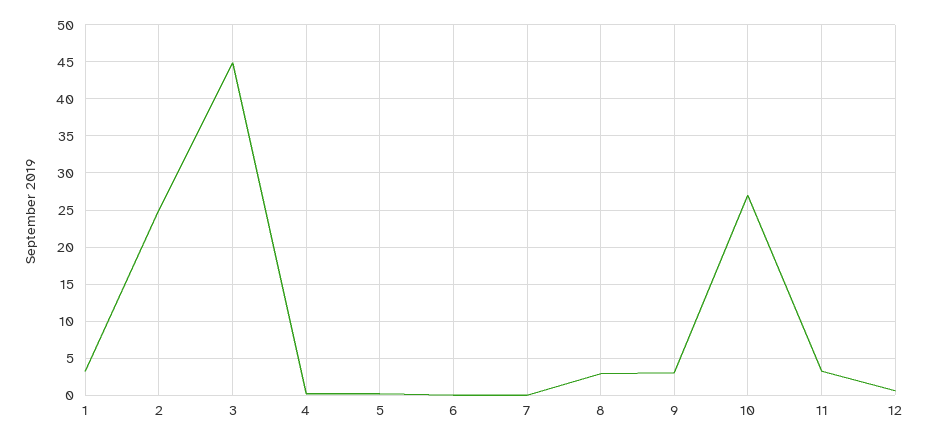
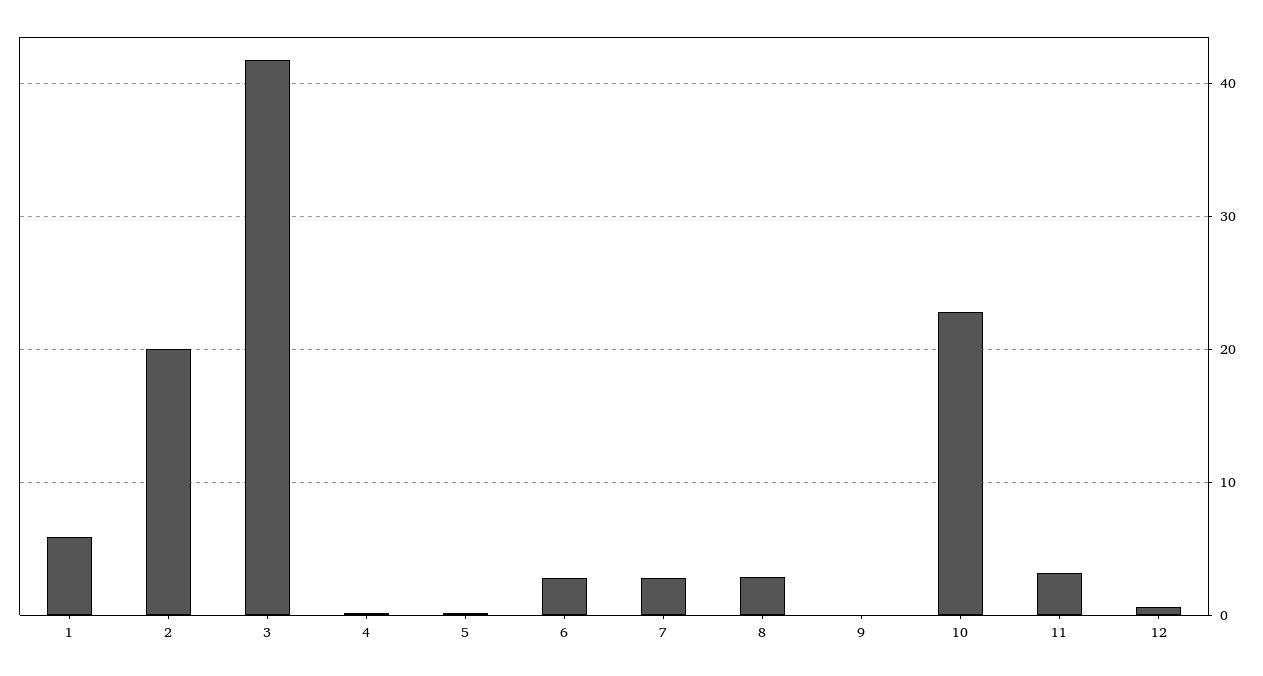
1: 3 -> 6
2: 25 -> 20
3: 45 -> 42
6: 0 -> 3
7: 0 -> 3
9: 3 -> 0
10: 27 -> 23

